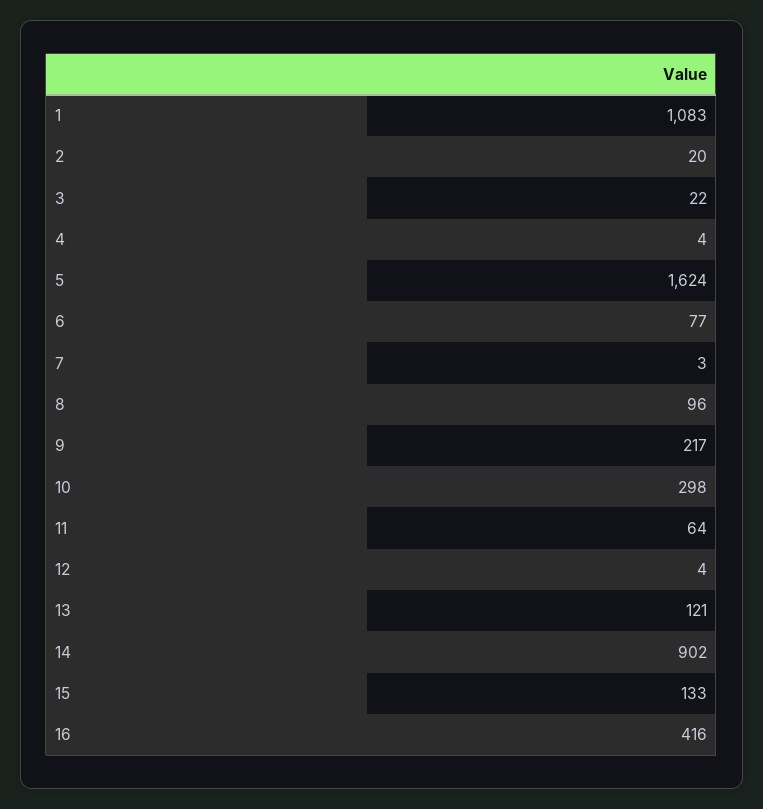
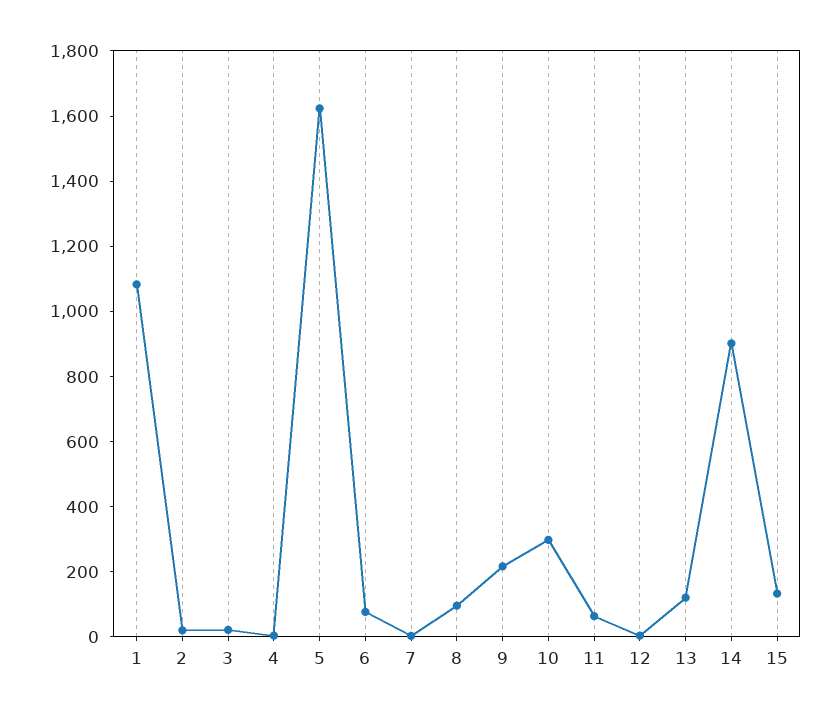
16: 416 -> none

